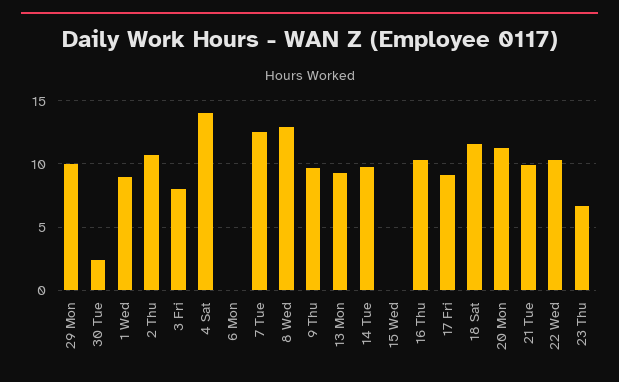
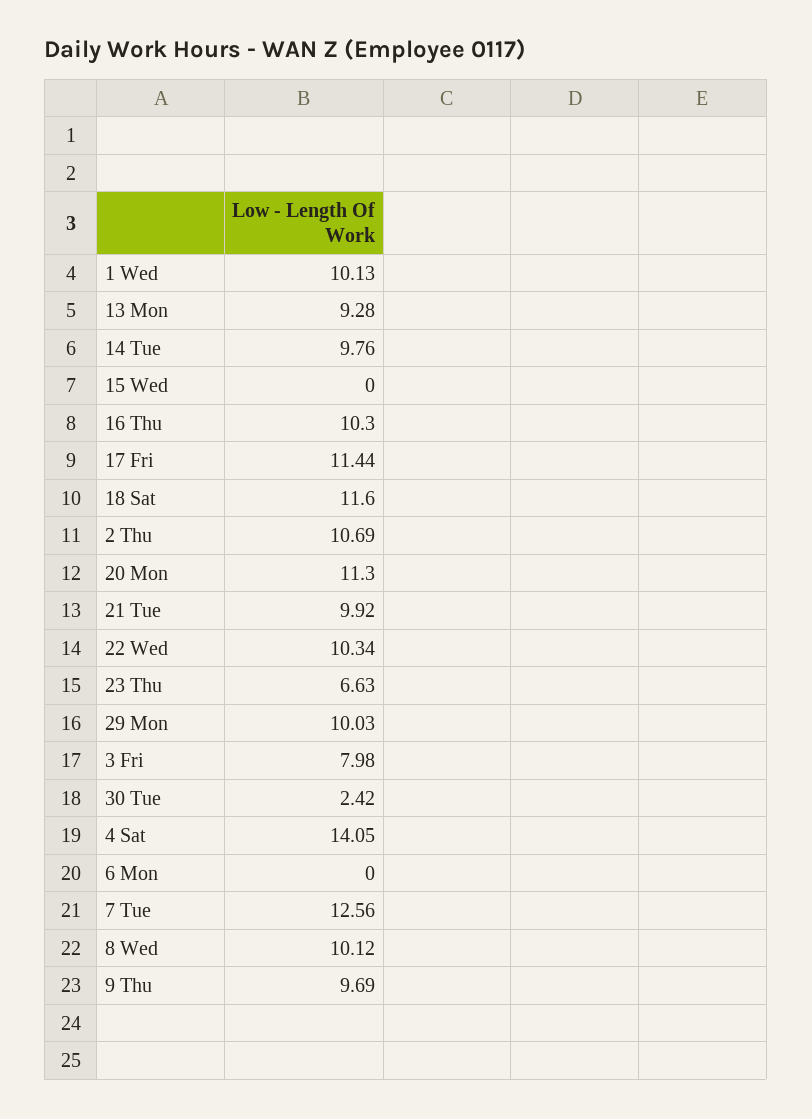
1 Wed: 9 -> 10.13
8 Wed: 13 -> 10.12
17 Fri: 9 -> 11.44

